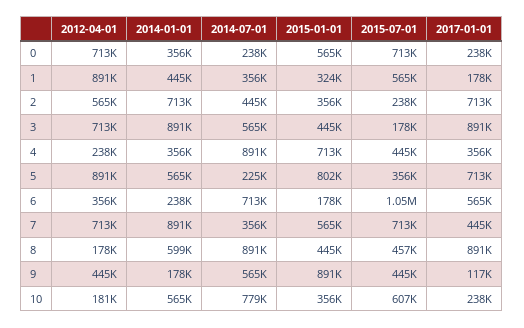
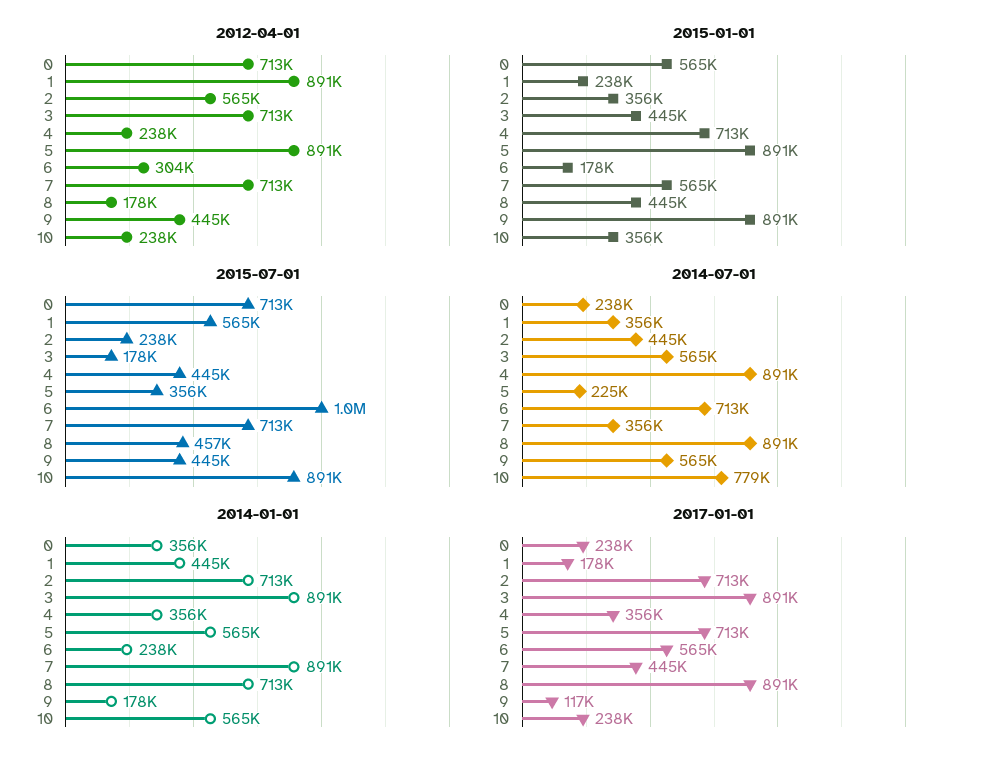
2015-01-01, 1: 324000 -> 238000
2015-01-01, 5: 802000 -> 891000
2012-04-01, 6: 356000 -> 304000
2014-01-01, 8: 599000 -> 713000
2012-04-01, 10: 181000 -> 238000
2015-07-01, 10: 607000 -> 891000

